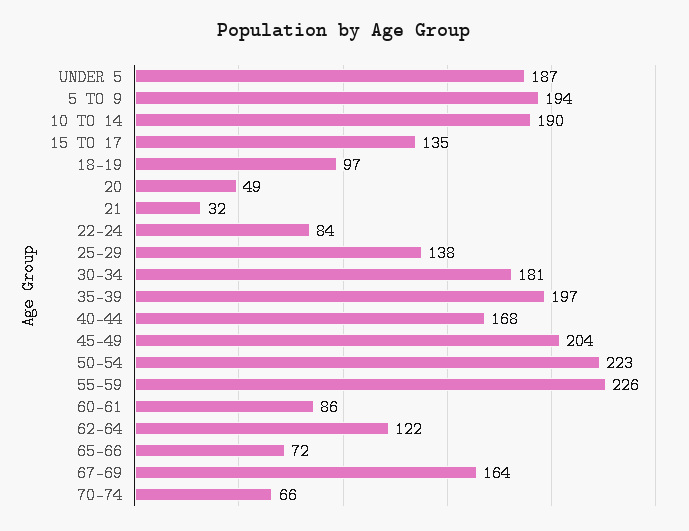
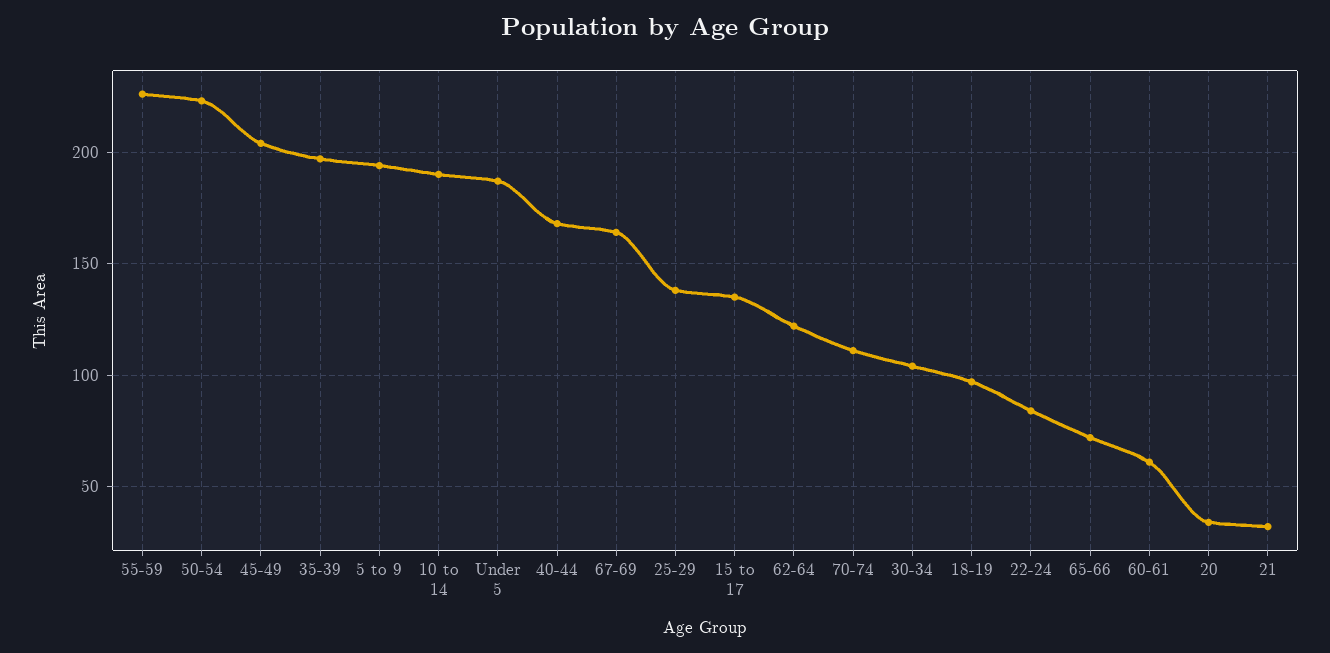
20: 49 -> 35
30-34: 181 -> 105
60-61: 86 -> 60
70-74: 66 -> 110

